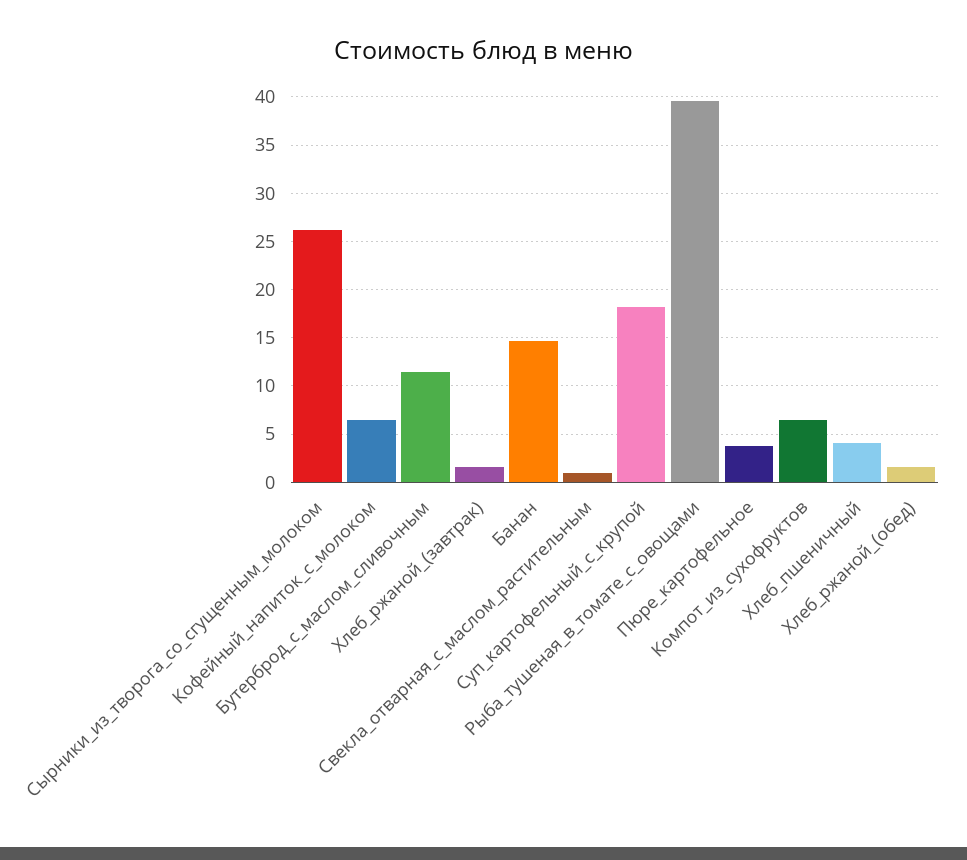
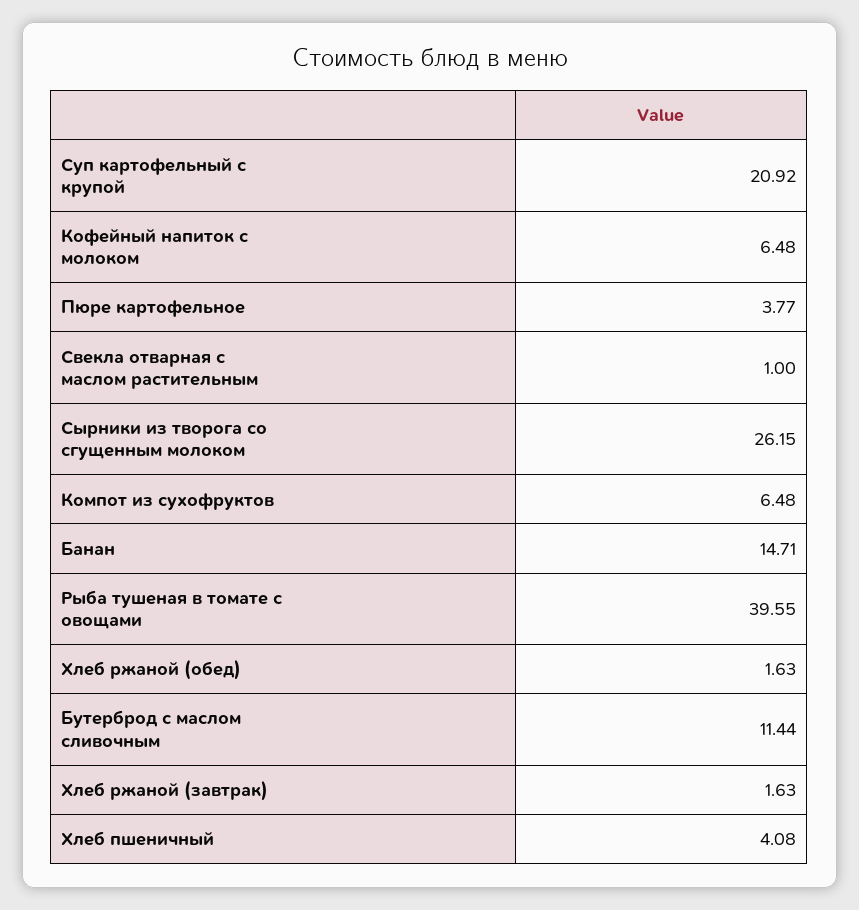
Суп_картофельный_с_крупой: 18 -> 20.92

